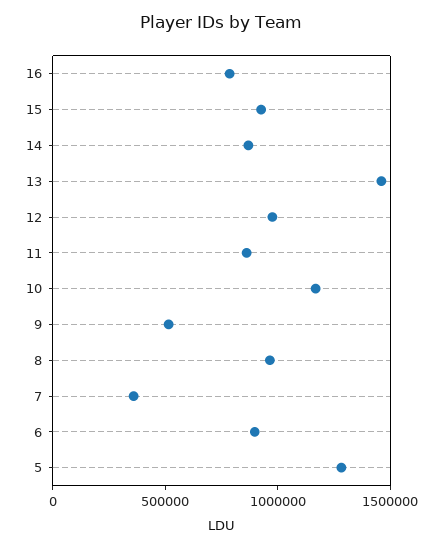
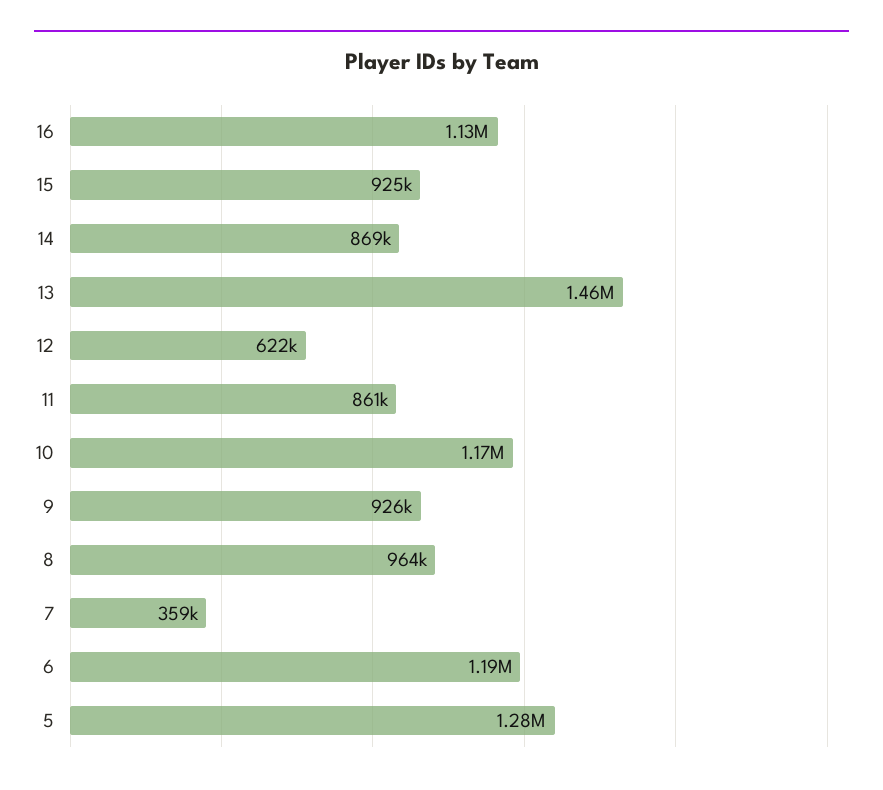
16: 800000 -> 1130000
12: 1000000 -> 622000
9: 500000 -> 926000
6: 900000 -> 1190000

